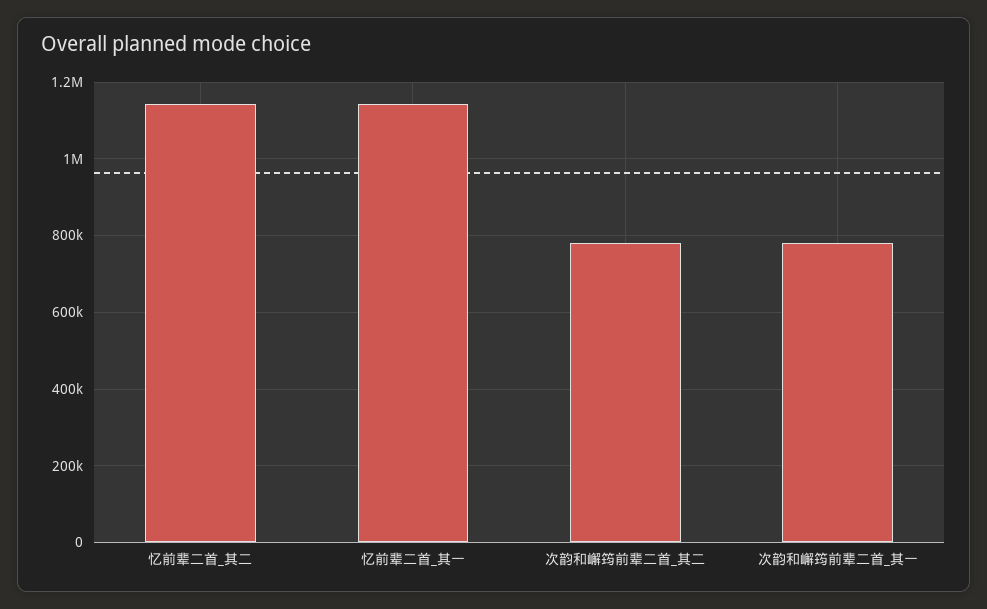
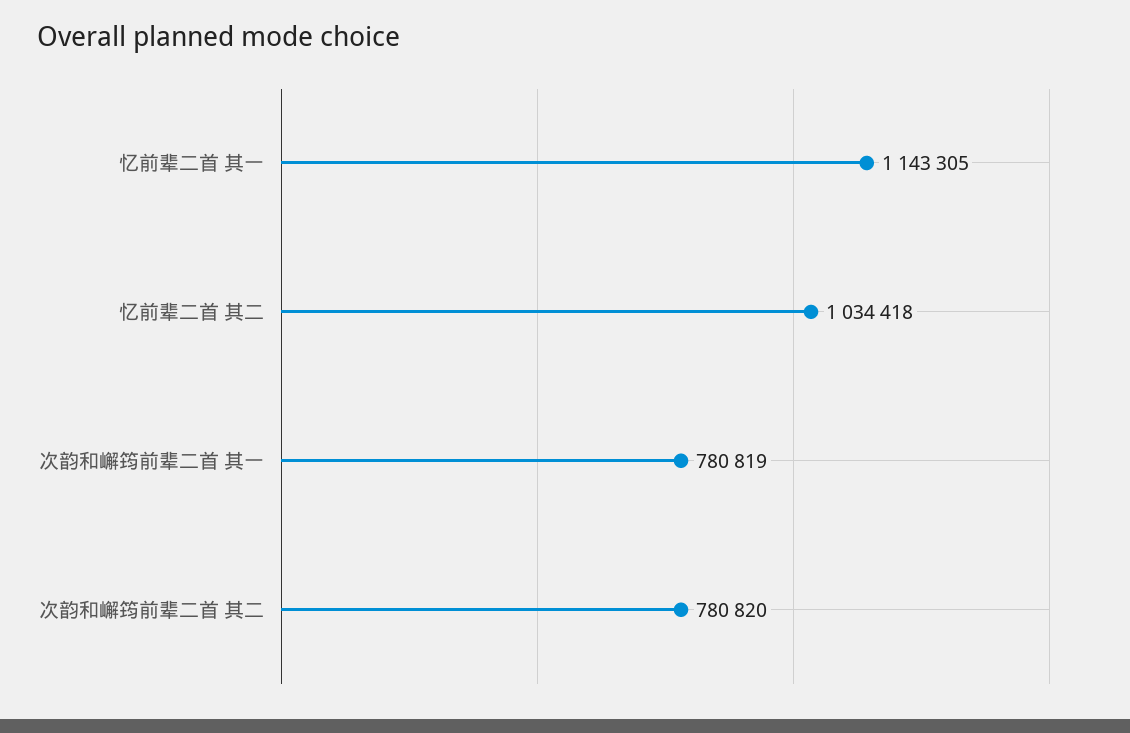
忆前辈二首_其二: 1140000 -> 1034418

